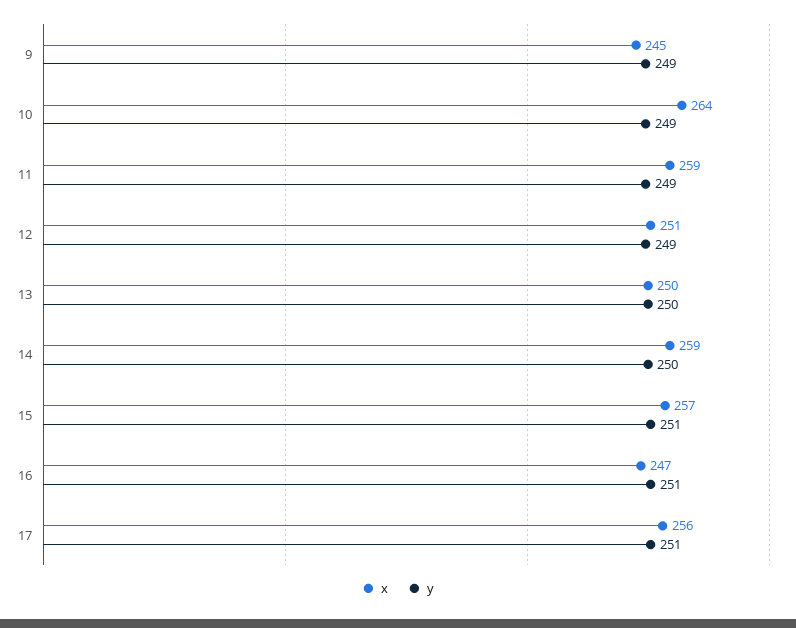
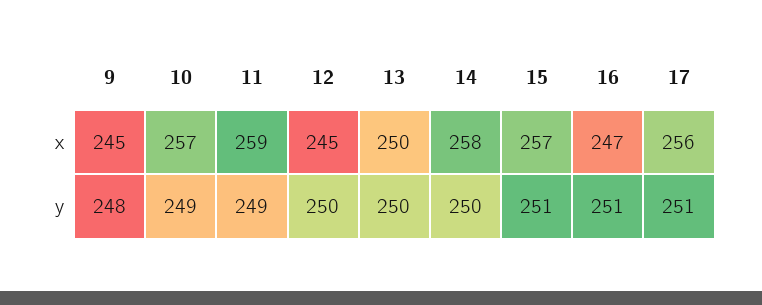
y, 9: 249 -> 248
x, 10: 264 -> 257
x, 12: 251 -> 245
y, 12: 249 -> 250
x, 14: 259 -> 258

